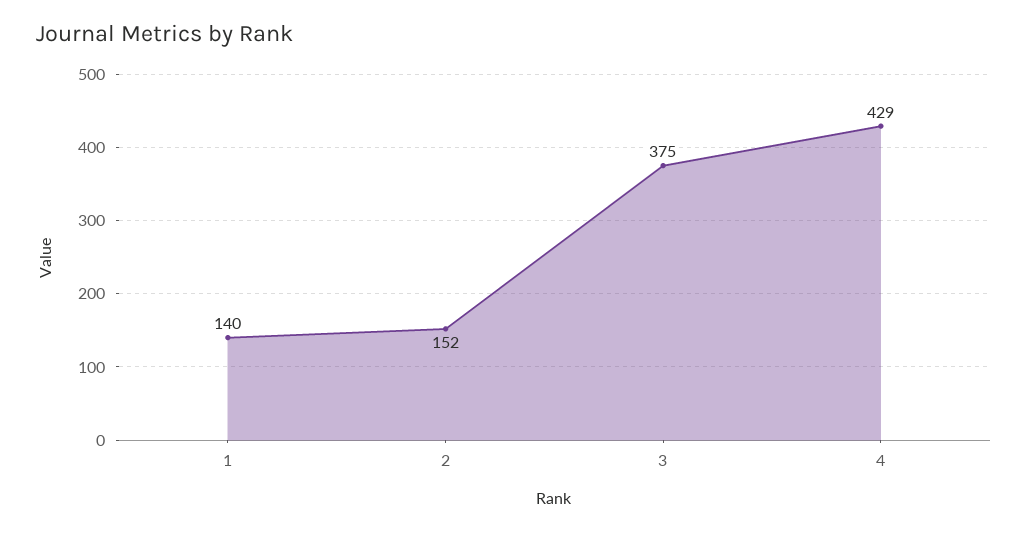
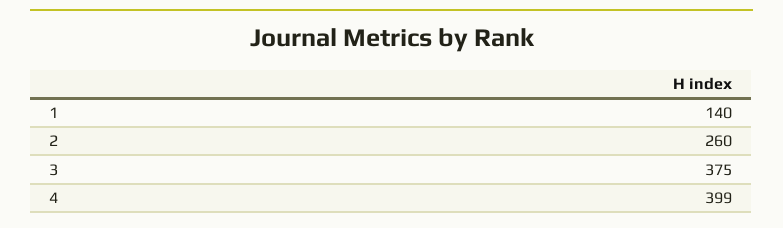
2: 152 -> 260
4: 429 -> 399

